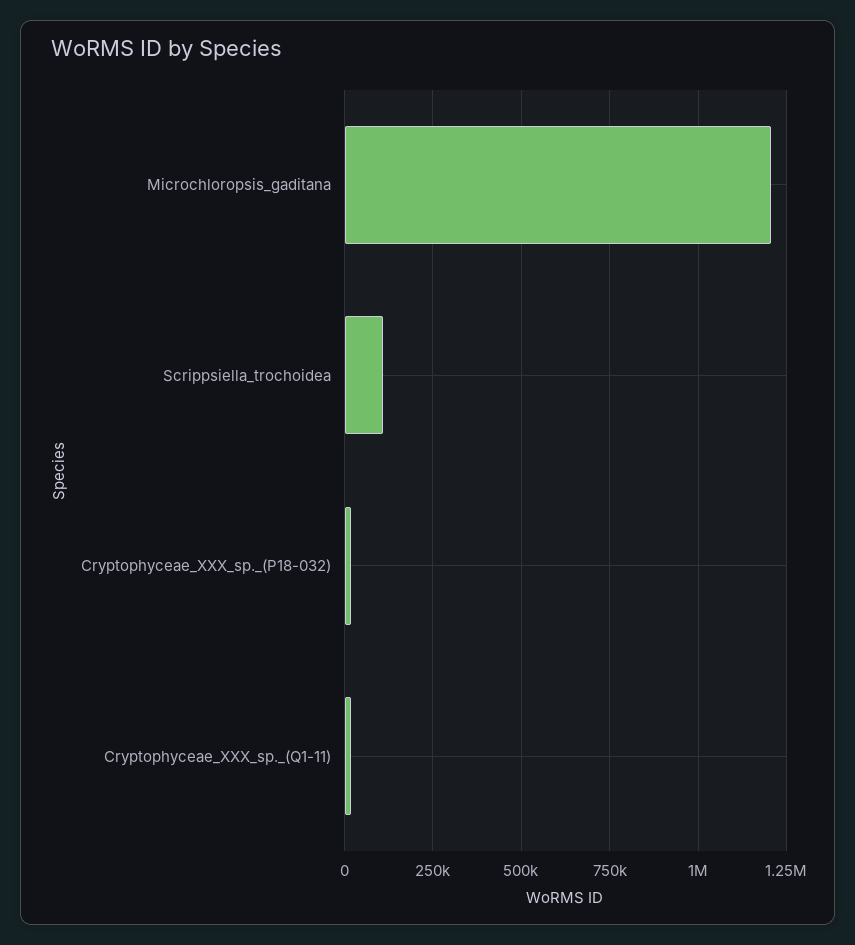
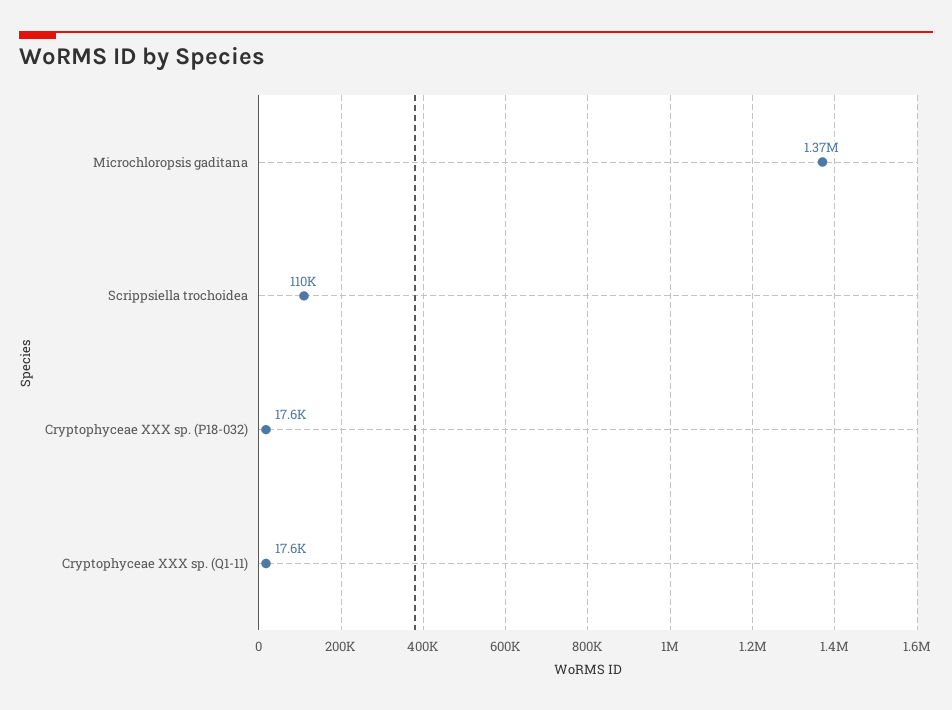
Microchloropsis_gaditana: 1200000 -> 1370000

